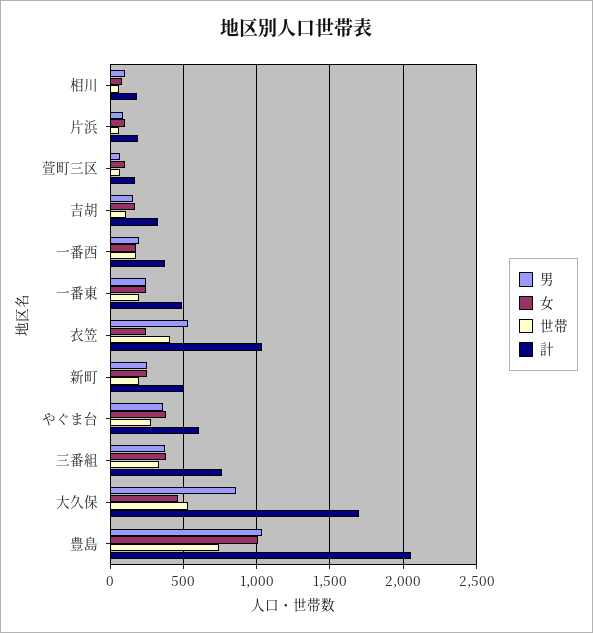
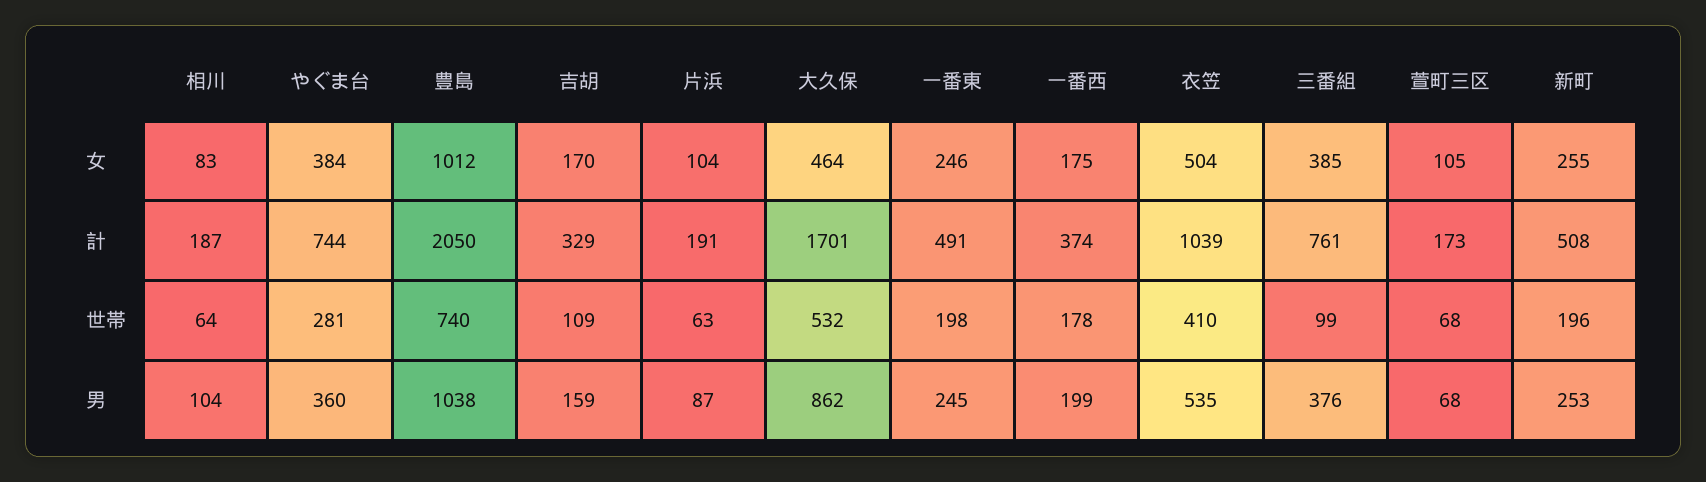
女, 衣笠: 250 -> 504
計, やぐま台: 600 -> 744
世帯, 三番組: 350 -> 99

